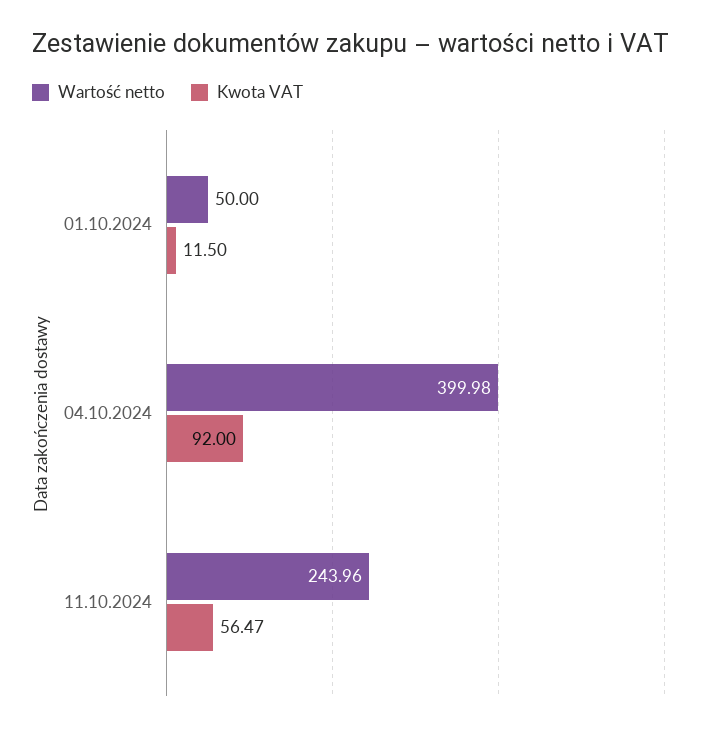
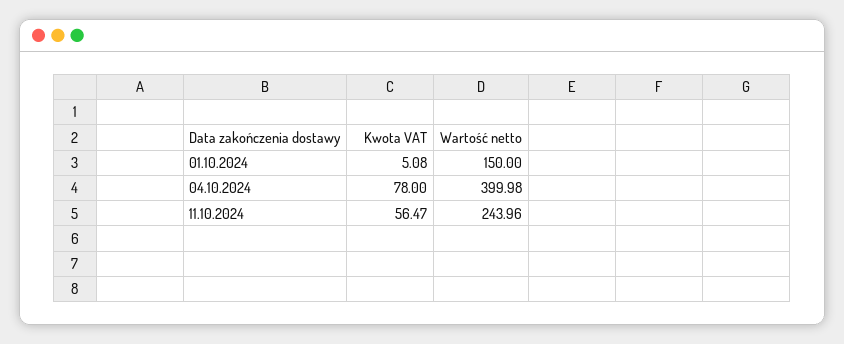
Wartość netto, 01.10.2024: 50 -> 150
Kwota VAT, 01.10.2024: 11.5 -> 5.08
Kwota VAT, 04.10.2024: 92 -> 78

